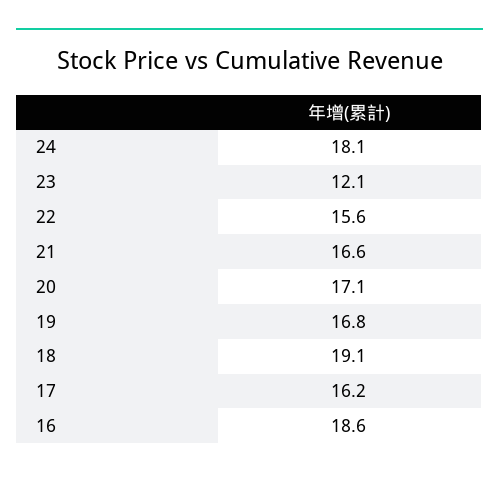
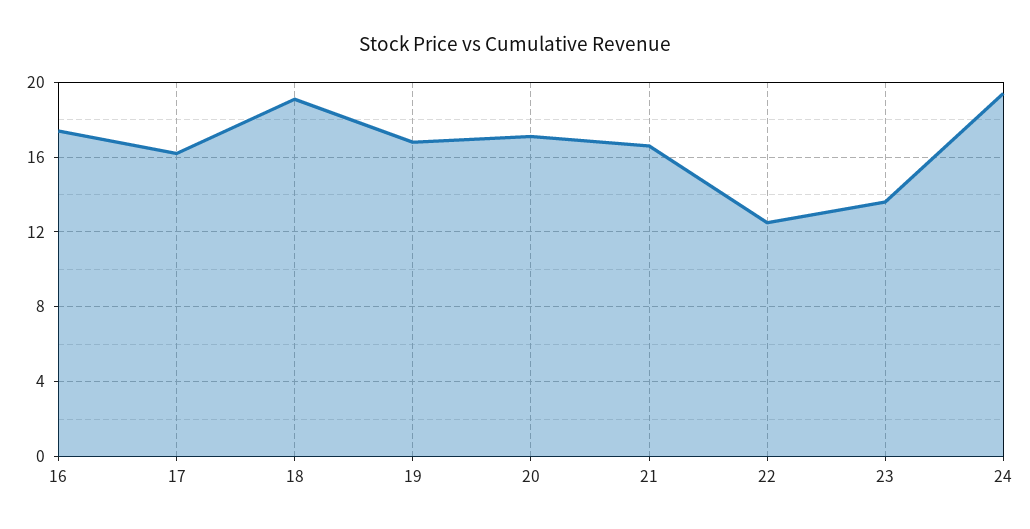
24: 18.1 -> 19.5
23: 12.1 -> 13.5
22: 15.6 -> 12.5
16: 18.6 -> 17.5

